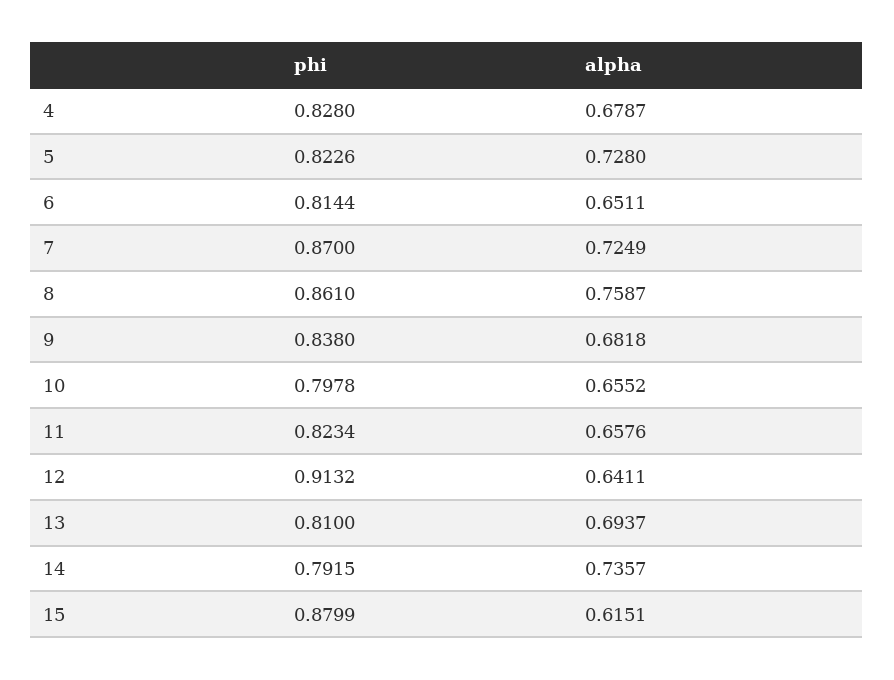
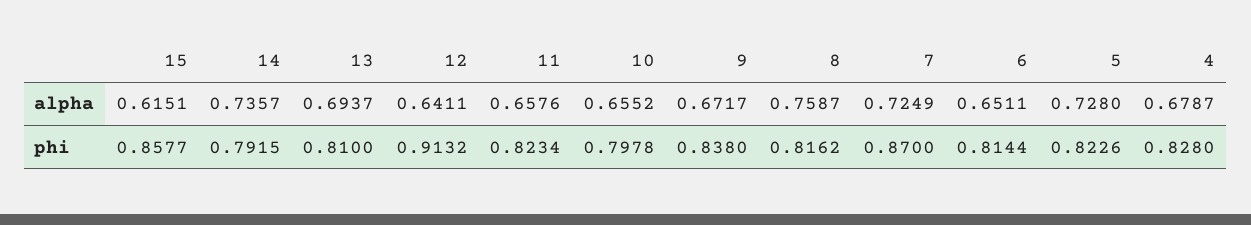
phi, 8: 0.861 -> 0.8162
alpha, 9: 0.6818 -> 0.6717
phi, 15: 0.8799 -> 0.8577

